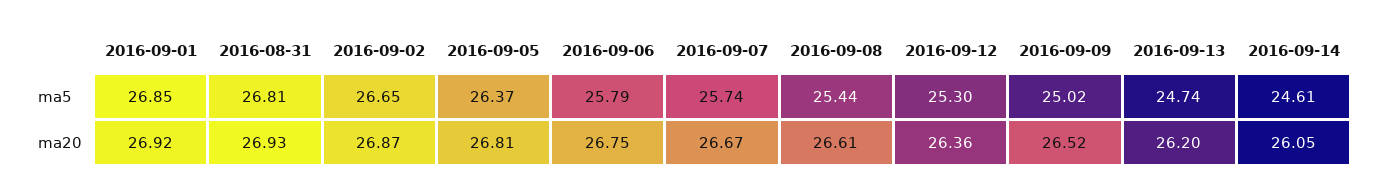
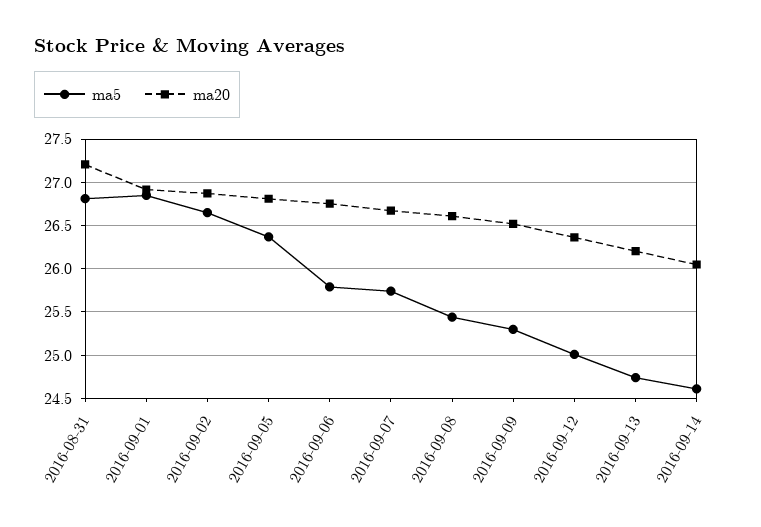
ma5, 2016-09-12: 25.3 -> 25
ma5, 2016-09-09: 25.02 -> 25.3
ma20, 2016-08-31: 26.93 -> 27.2

